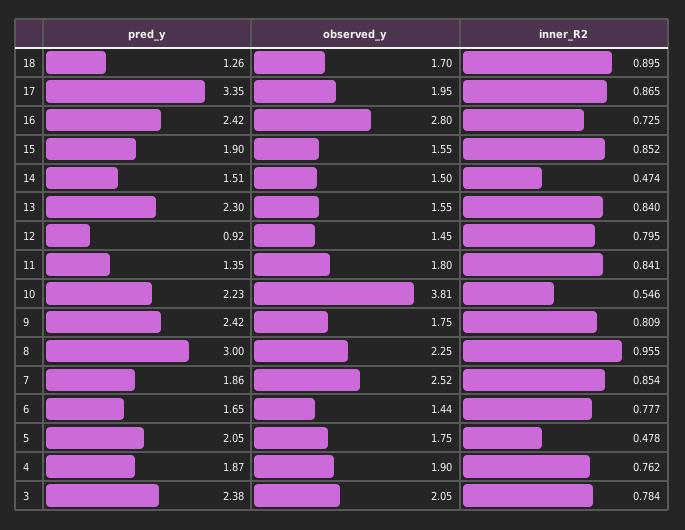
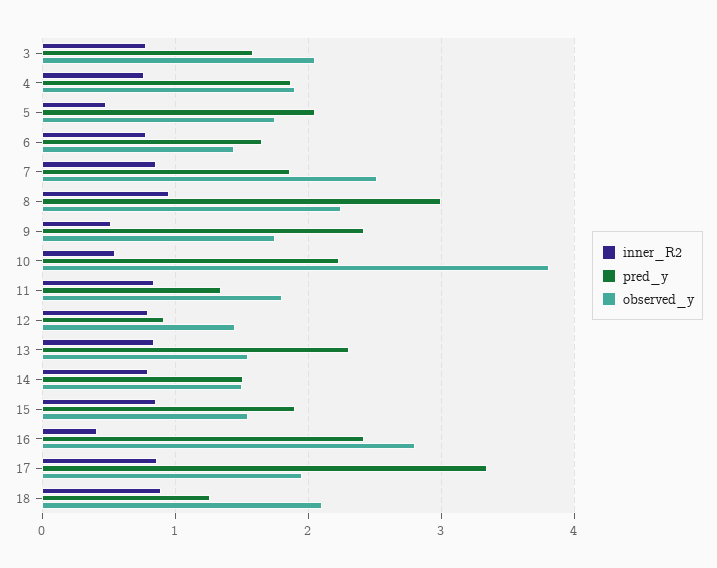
observed_y, 18: 1.7 -> 2.1
inner_R2, 16: 0.725 -> 0.4
inner_R2, 14: 0.474 -> 0.8
inner_R2, 9: 0.809 -> 0.5
pred_y, 3: 2.38 -> 1.6

